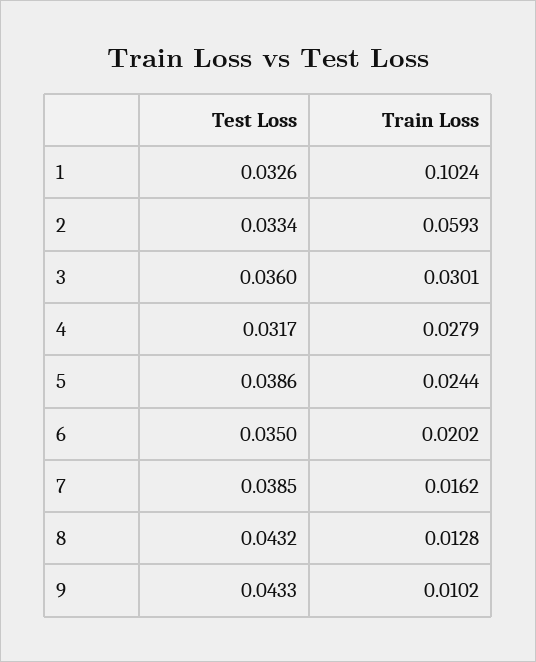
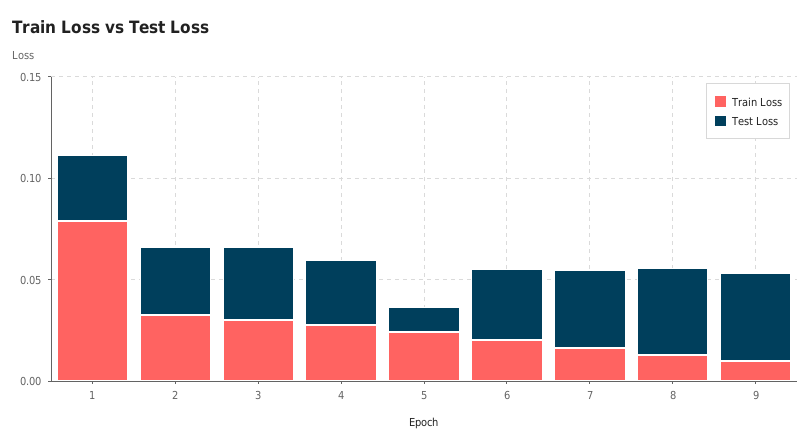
Train Loss, 1: 0.1024 -> 0.08
Train Loss, 2: 0.0593 -> 0.03
Test Loss, 5: 0.0386 -> 0.01

